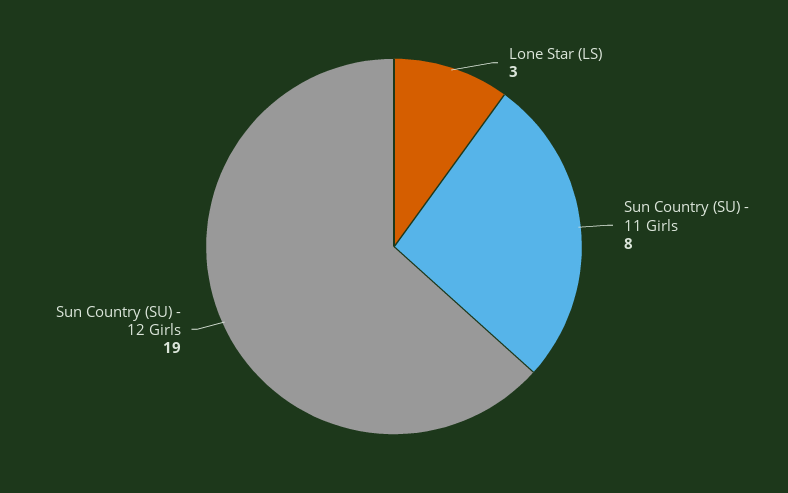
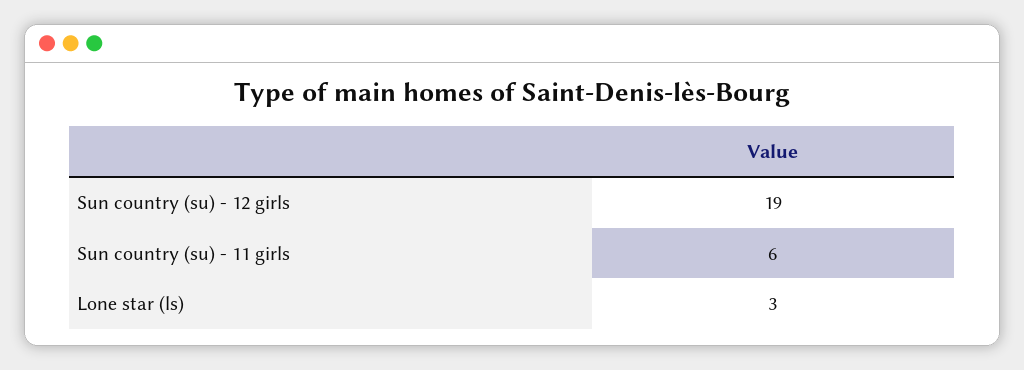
Sun Country (SU) - 11 Girls: 8 -> 6

